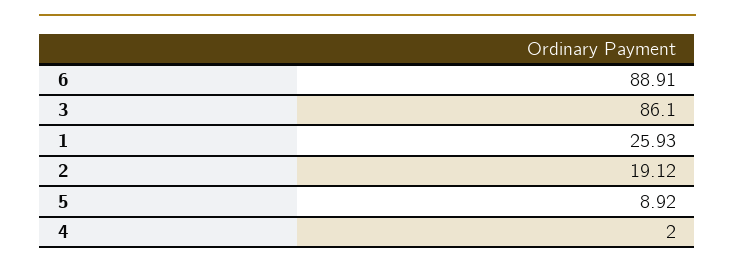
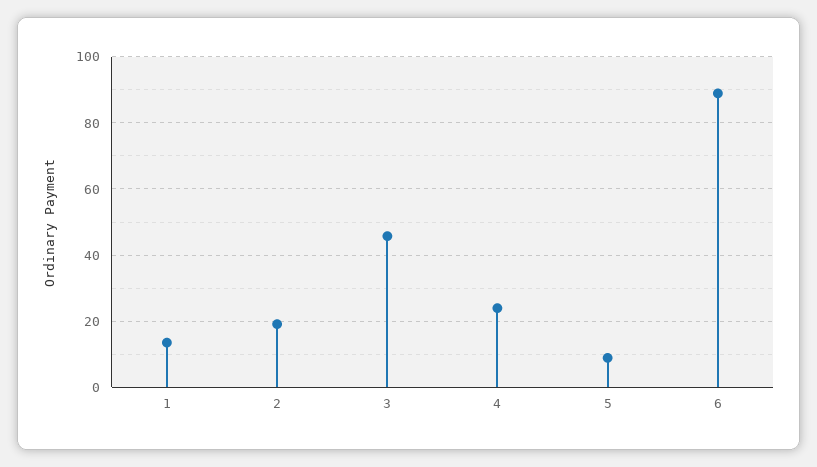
3: 86.1 -> 46
1: 25.93 -> 14
4: 2 -> 24

